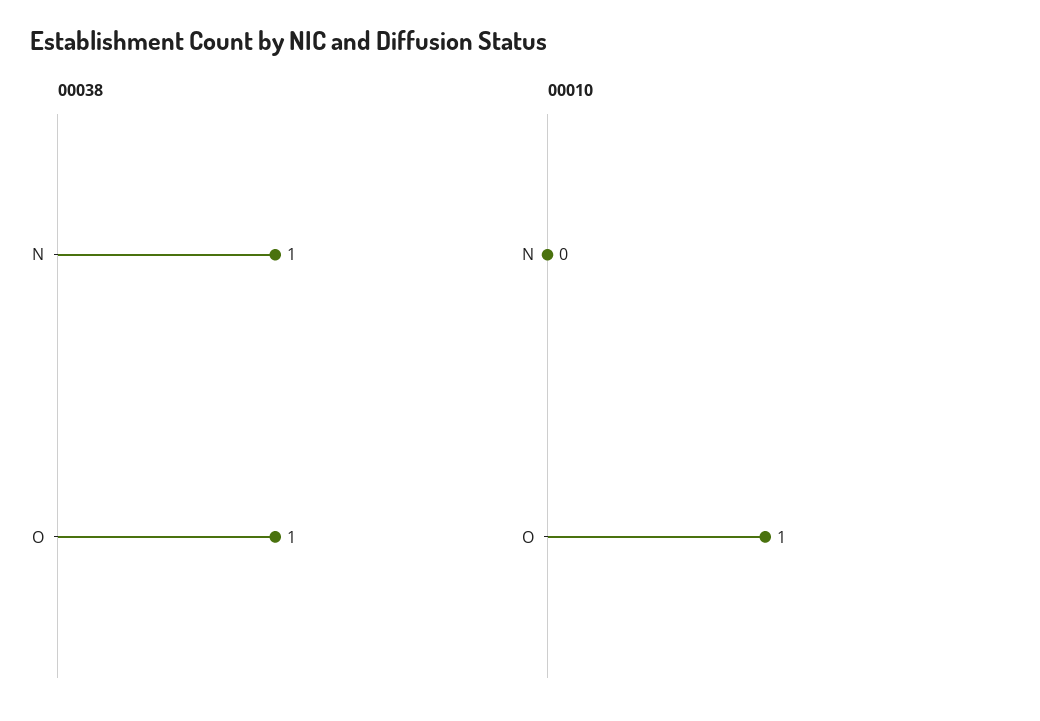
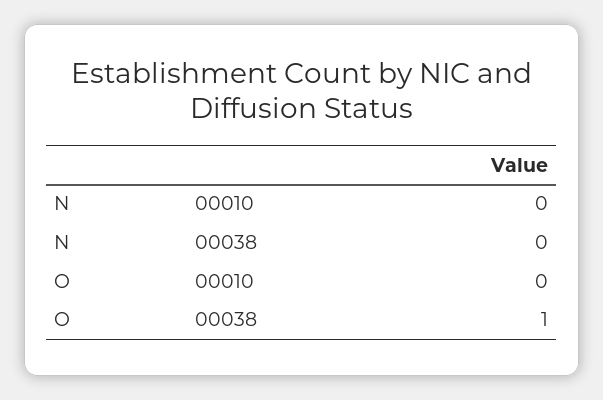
00038, N: 1 -> 0
00010, O: 1 -> 0

